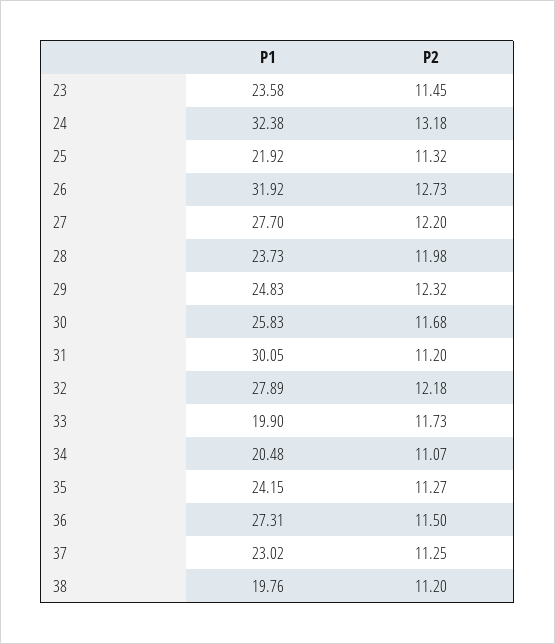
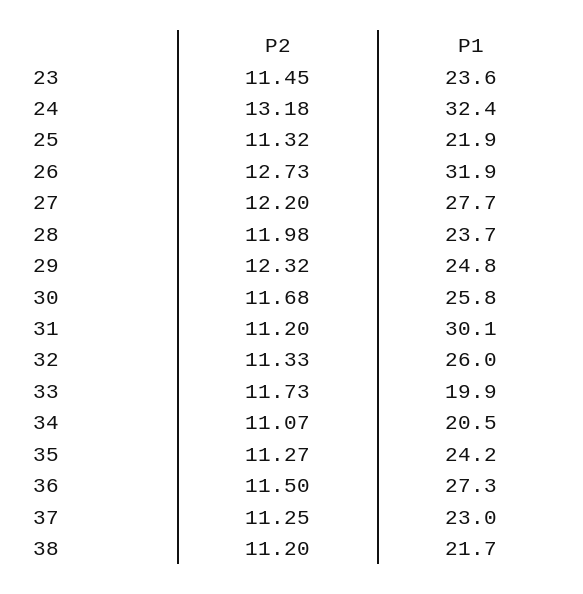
P1, 32: 27.89 -> 26
P2, 32: 12.18 -> 11.33
P1, 38: 19.76 -> 21.7

